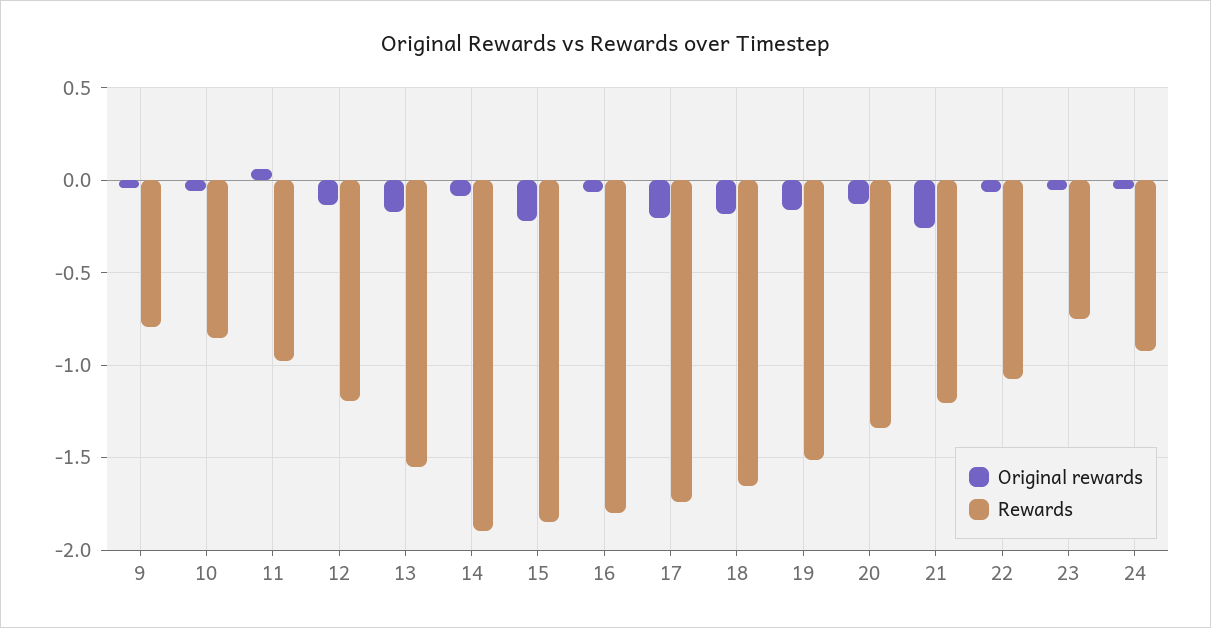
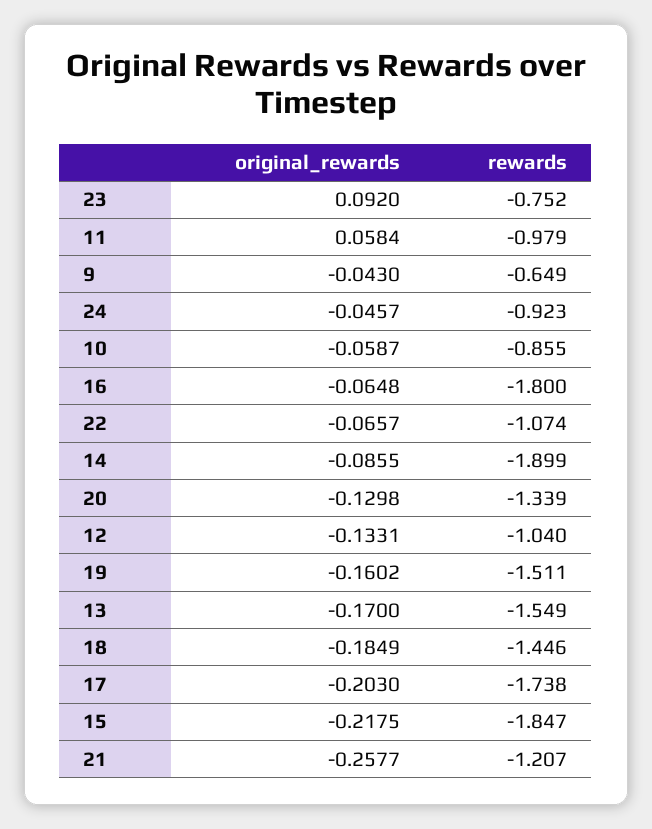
Rewards, 9: -0.8 -> -0.649
Rewards, 12: -1.2 -> -1.04
Rewards, 18: -1.65 -> -1.446
Original rewards, 23: -0.05 -> 0.092

